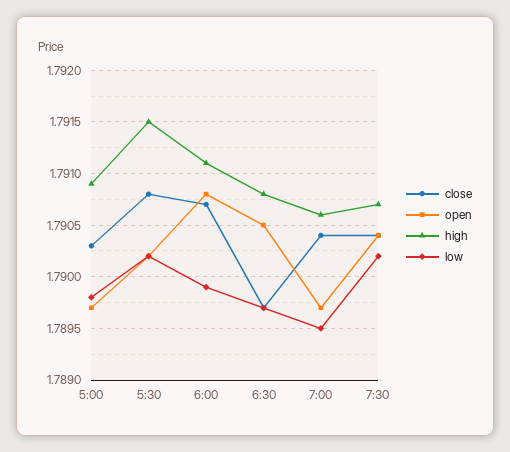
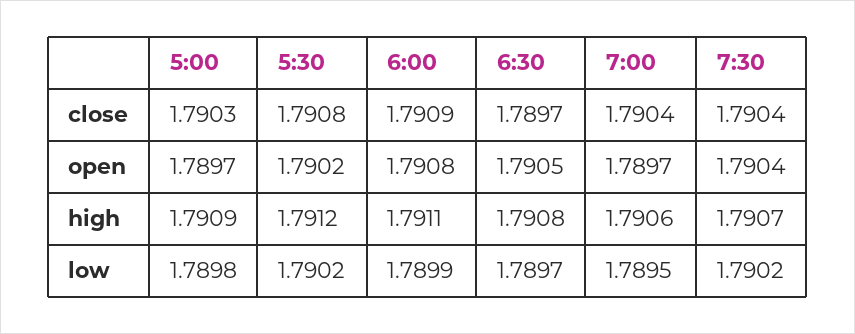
high, 5:30: 1.7915 -> 1.7912
close, 6:00: 1.7907 -> 1.7909

